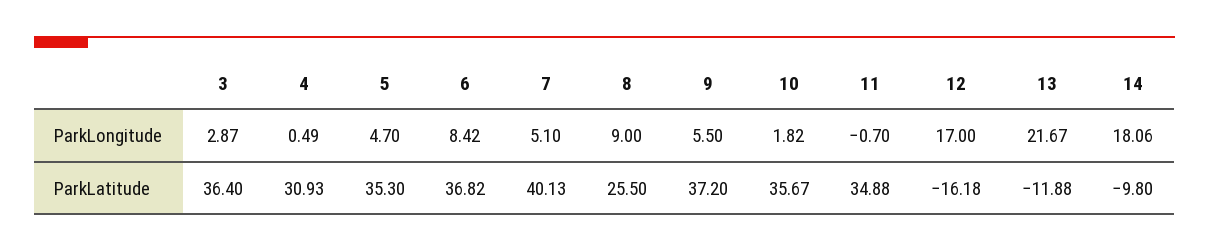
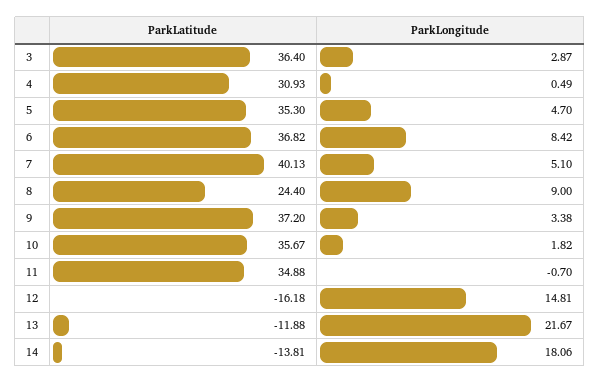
9, ParkLongitude: 5.5 -> 3.38
12, ParkLongitude: 17 -> 14.81
8, ParkLatitude: 25.5 -> 24.4
14, ParkLatitude: -9.8 -> -13.81

